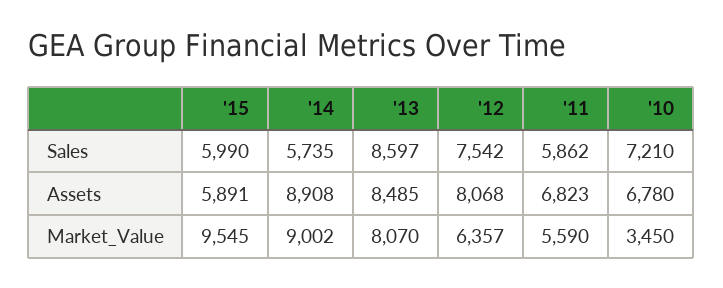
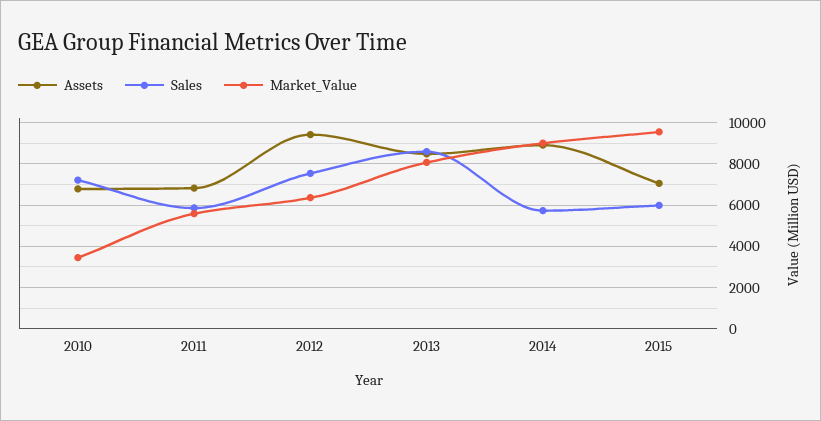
Assets, '15: 5891 -> 7000
Assets, '12: 8068 -> 9500

